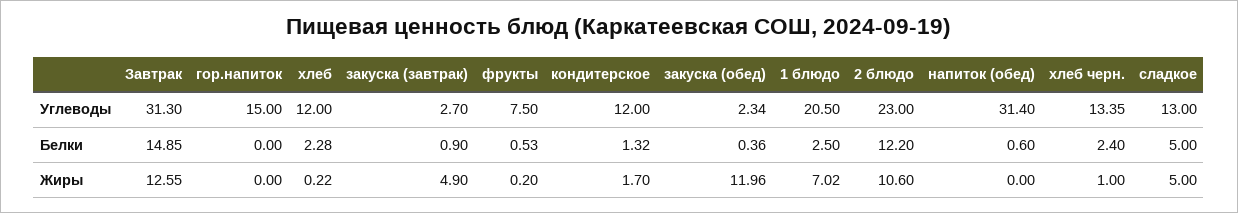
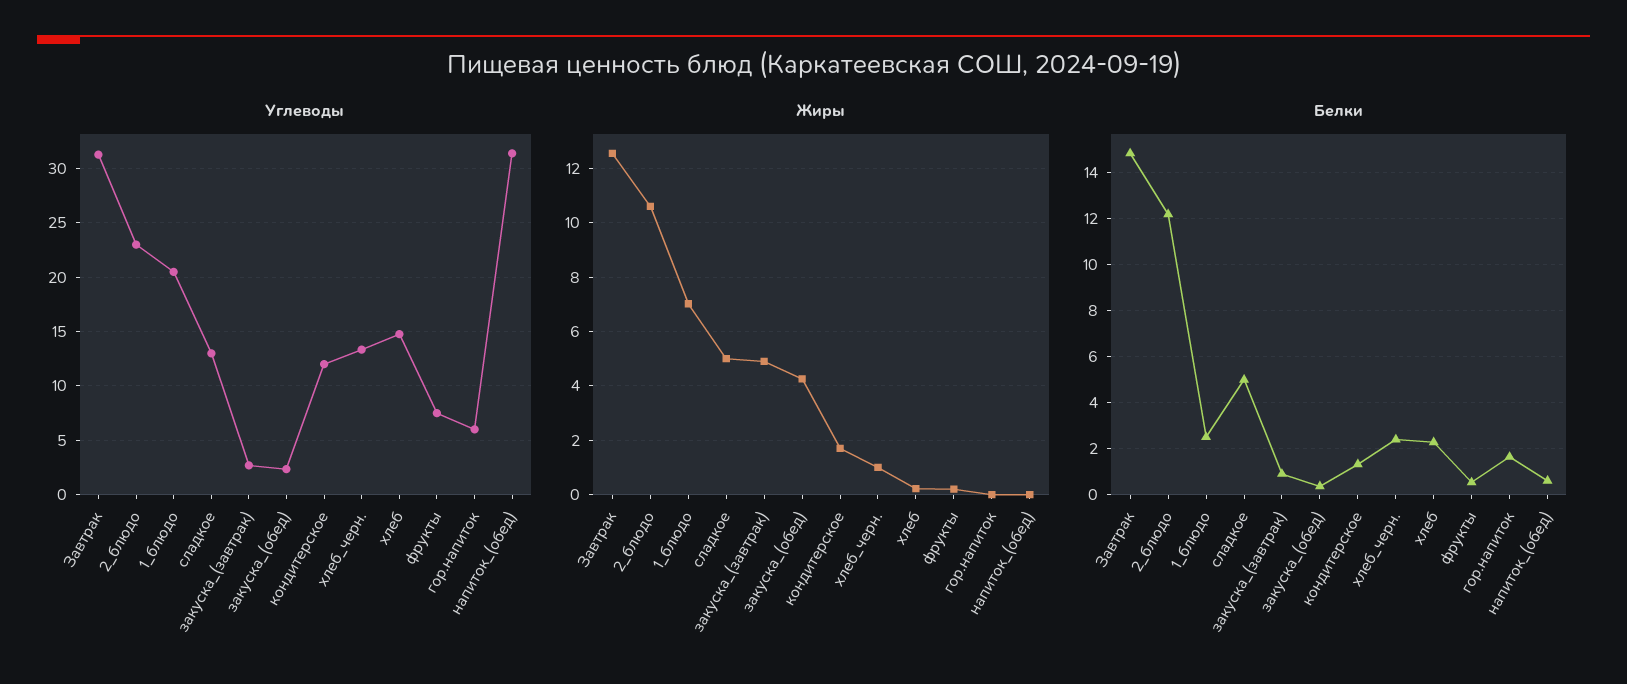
Углеводы, гор.напиток: 15 -> 6
Углеводы, хлеб: 12 -> 15
Белки, гор.напиток: 0 -> 1.5
Жиры, закуска (обед): 11.96 -> 4.25

